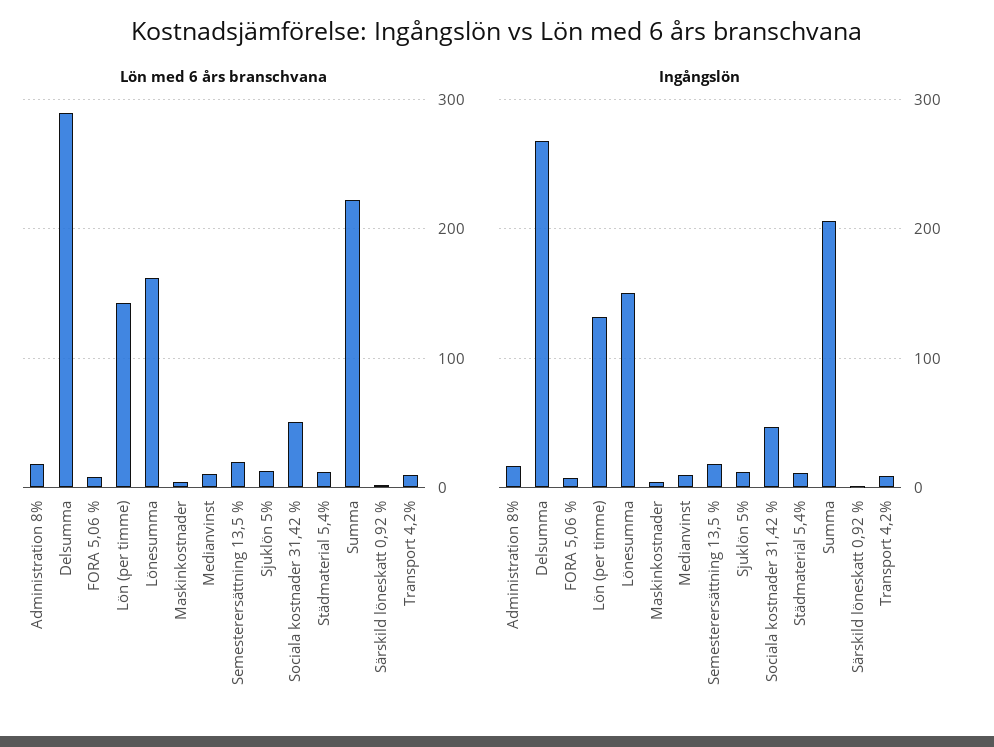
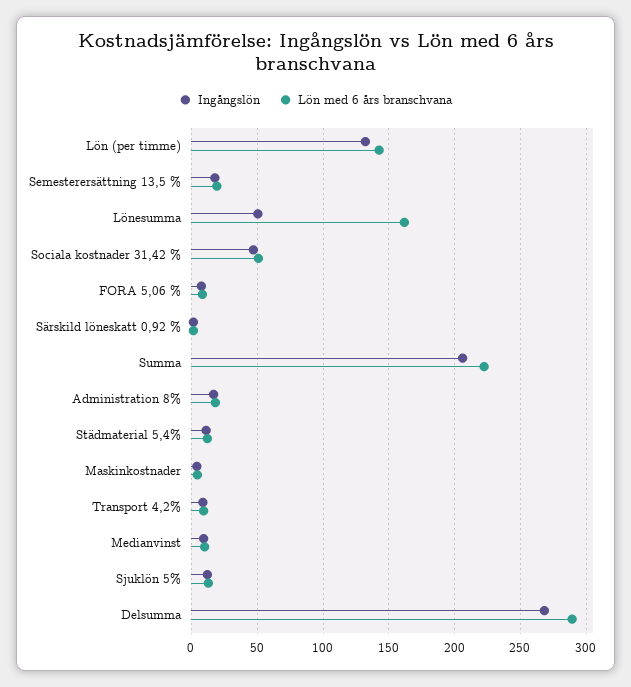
Ingångslön, Lönesumma: 150 -> 50

